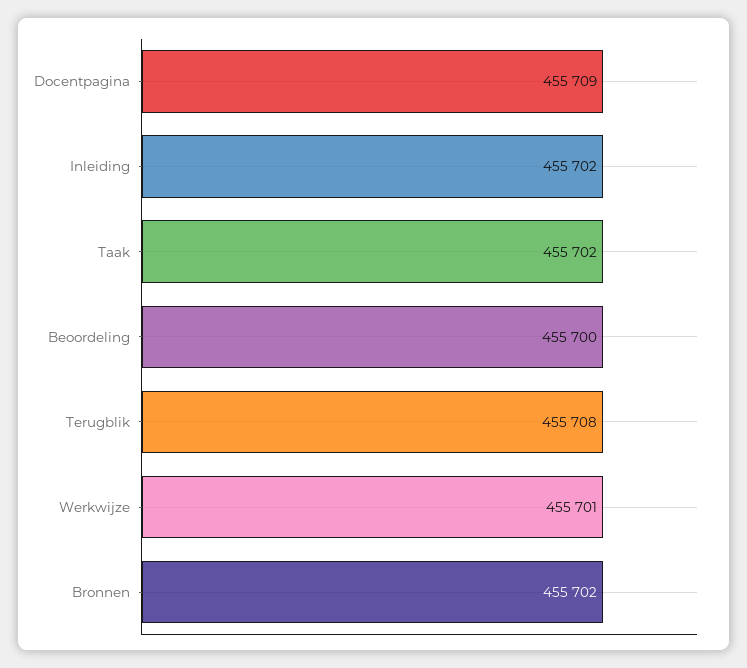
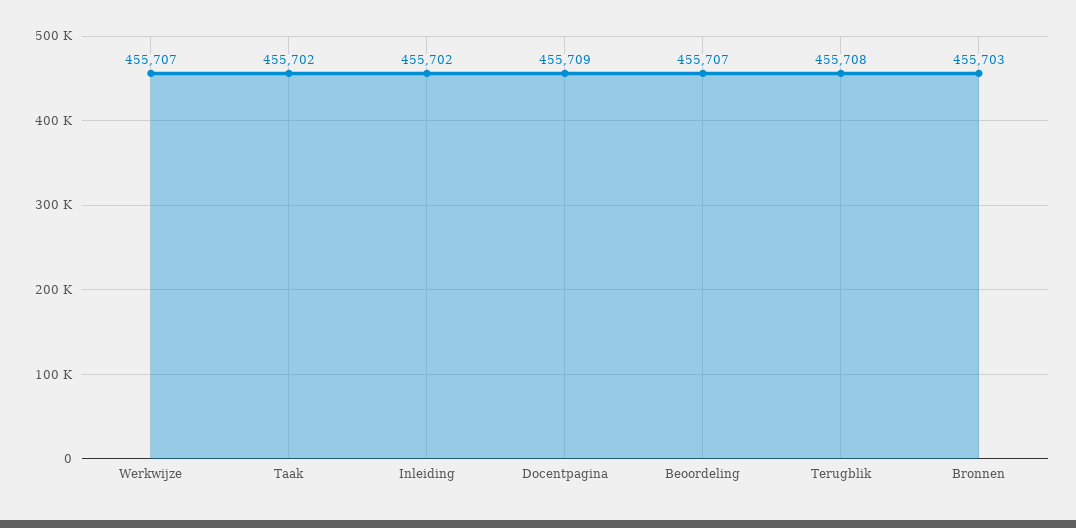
Beoordeling: 455700 -> 455707
Werkwijze: 455701 -> 455707
Bronnen: 455702 -> 455703

